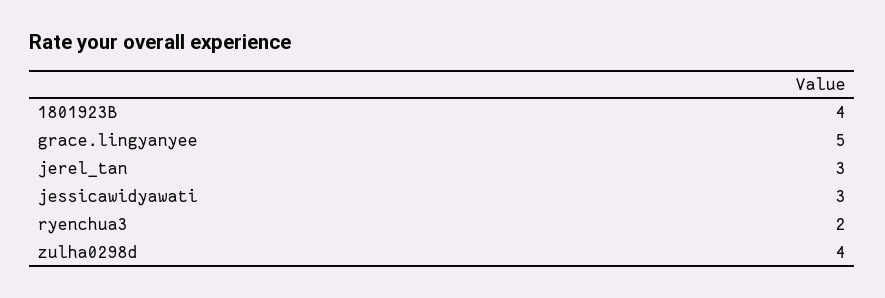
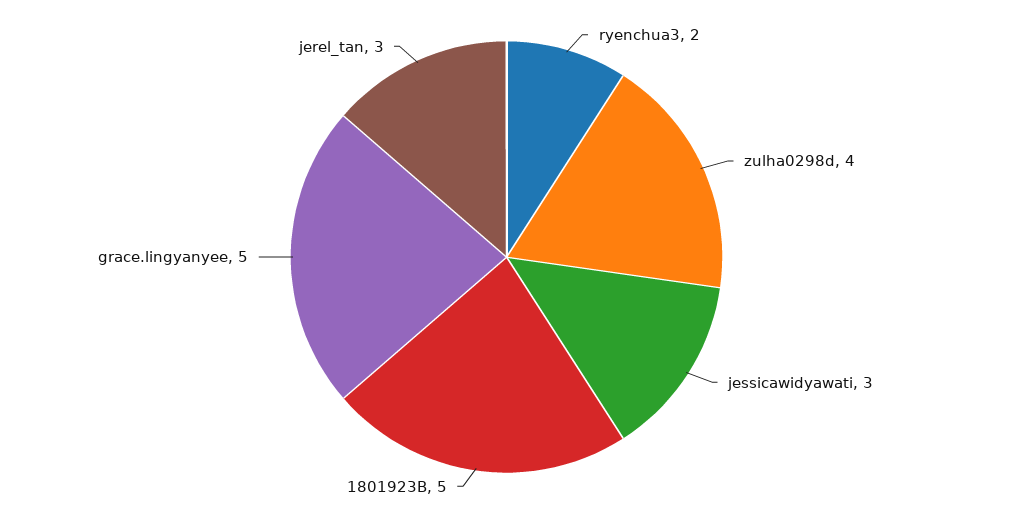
1801923B: 4 -> 5

